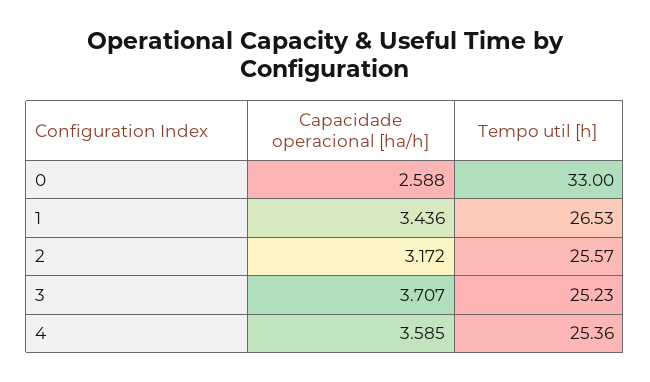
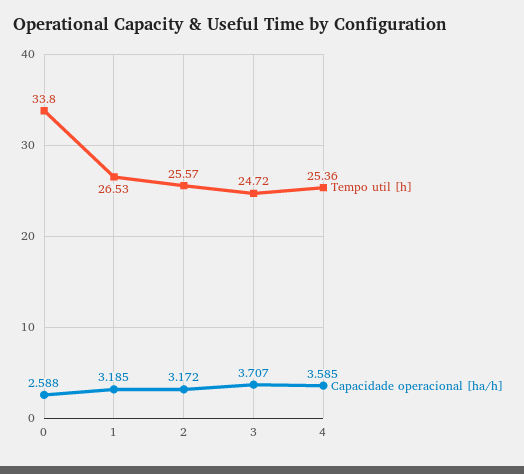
Tempo util [h], 0: 33 -> 33.8
Capacidade operacional [ha/h], 1: 3.436 -> 3.185
Tempo util [h], 3: 25.23 -> 24.72

